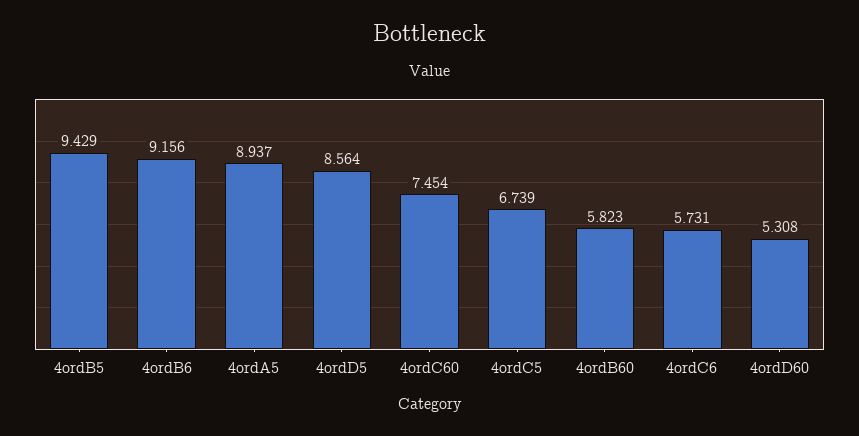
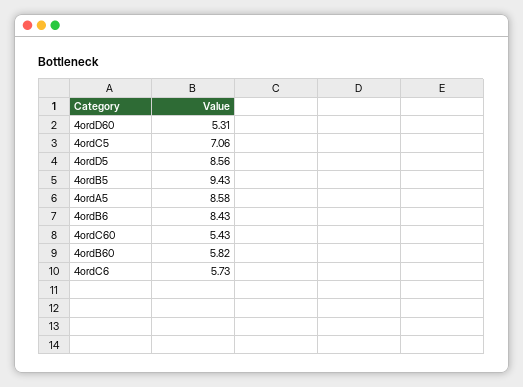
4ordB6: 9.156 -> 8.43
4ordA5: 8.937 -> 8.58
4ordC60: 7.454 -> 5.43
4ordC5: 6.739 -> 7.06

